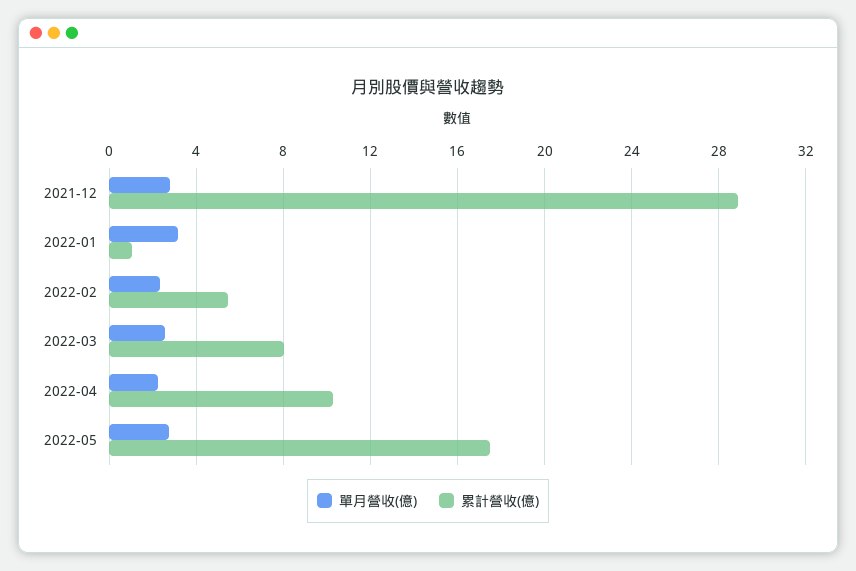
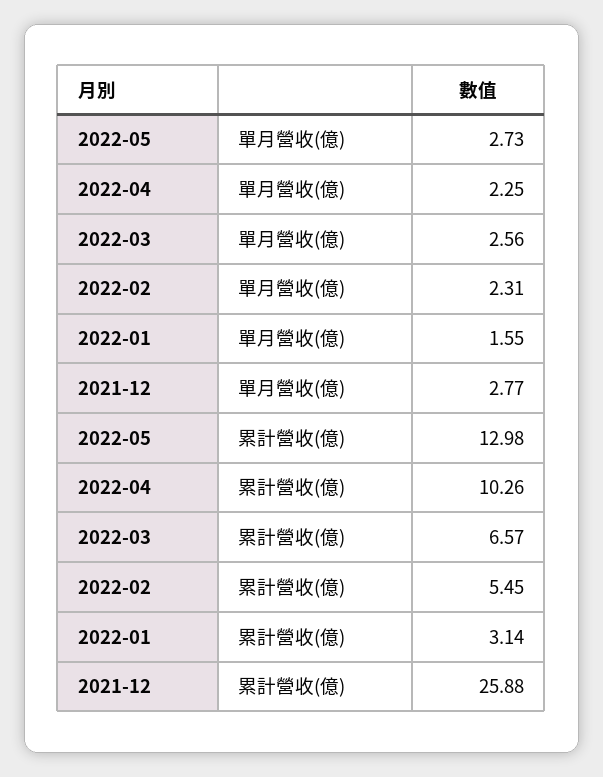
累計營收(億), 2021-12: 29 -> 25.88
單月營收(億), 2022-01: 3 -> 1.55
累計營收(億), 2022-01: 1 -> 3.14
累計營收(億), 2022-03: 8 -> 6.57
累計營收(億), 2022-05: 17.5 -> 12.98

